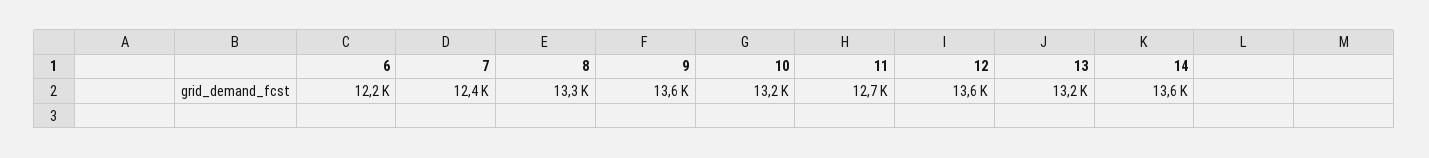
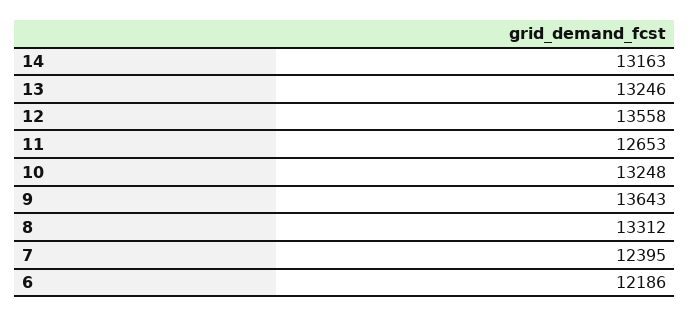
14: 13600 -> 13163

